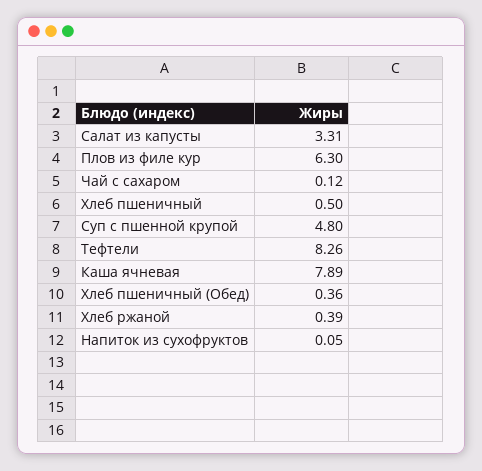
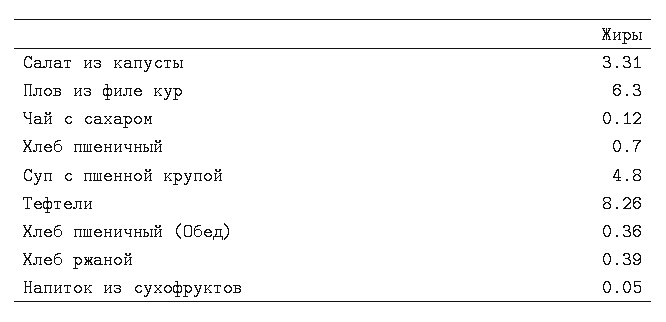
Хлеб пшеничный: 0.5 -> 0.7
Каша ячневая: 7.89 -> none

